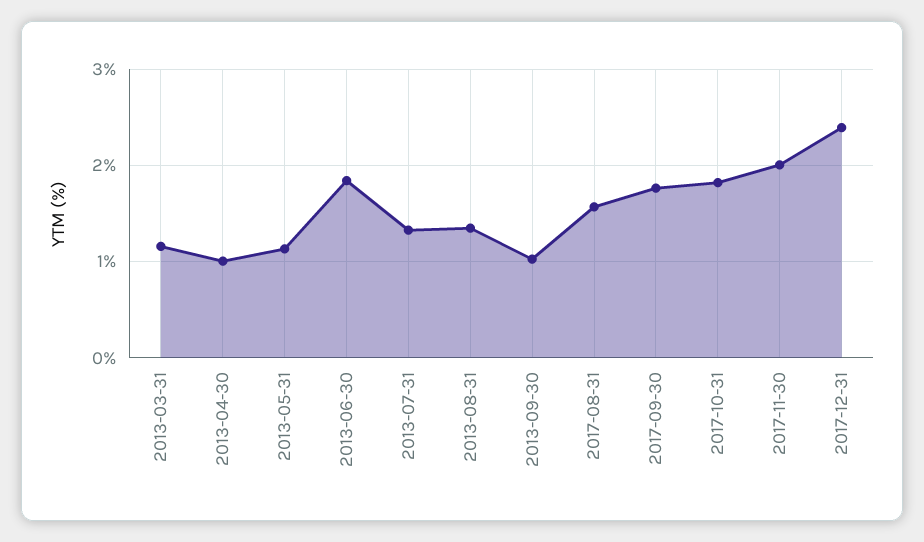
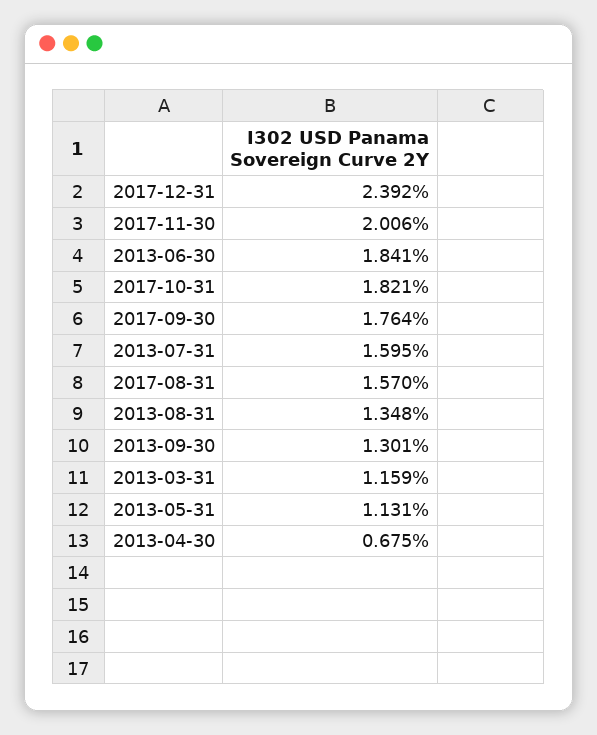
2013-04-30: 1 -> 0.675
2013-07-31: 1.3 -> 1.595
2013-09-30: 1 -> 1.301

